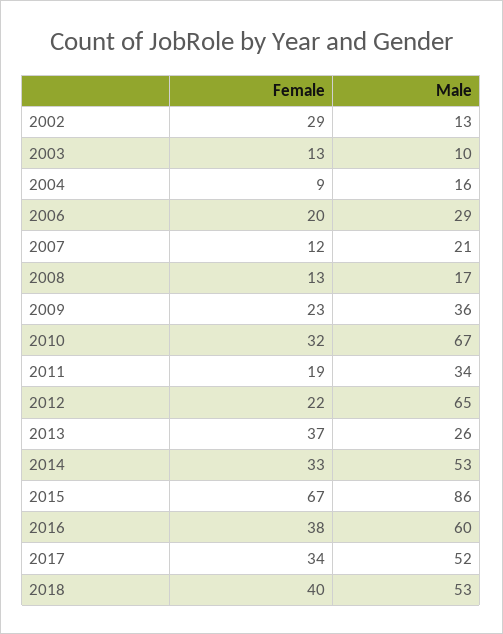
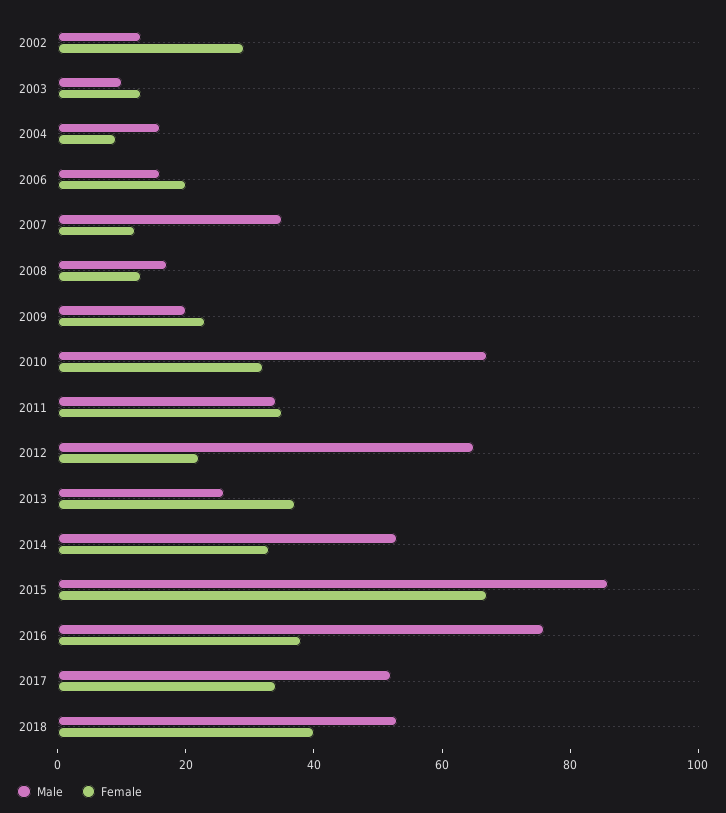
Male, 2006: 29 -> 15
Male, 2007: 21 -> 35
Male, 2009: 36 -> 20
Female, 2011: 19 -> 35
Male, 2016: 60 -> 75

